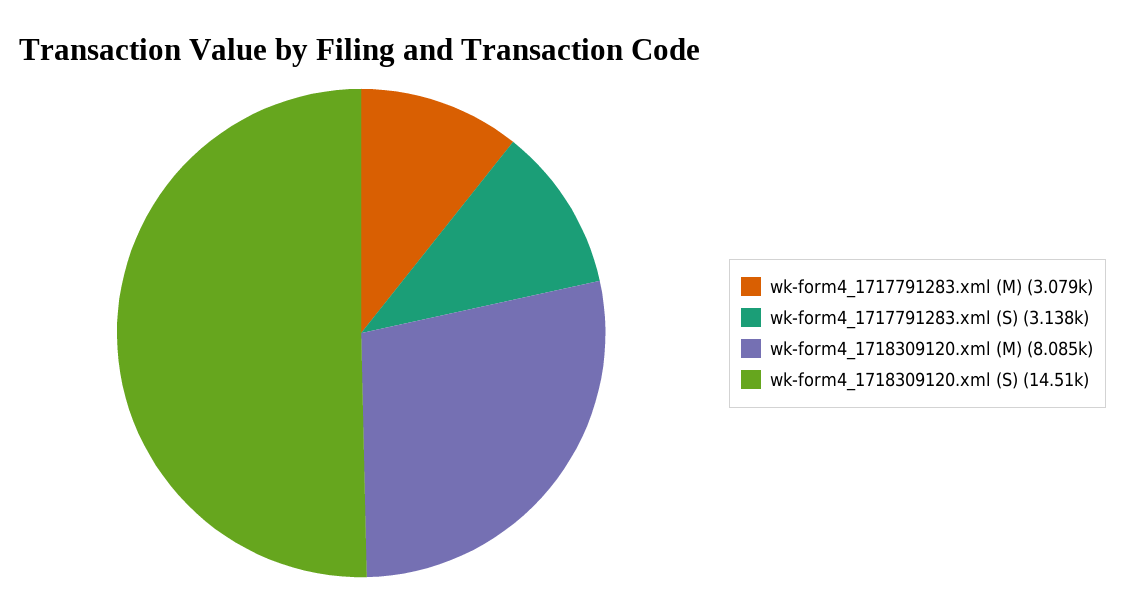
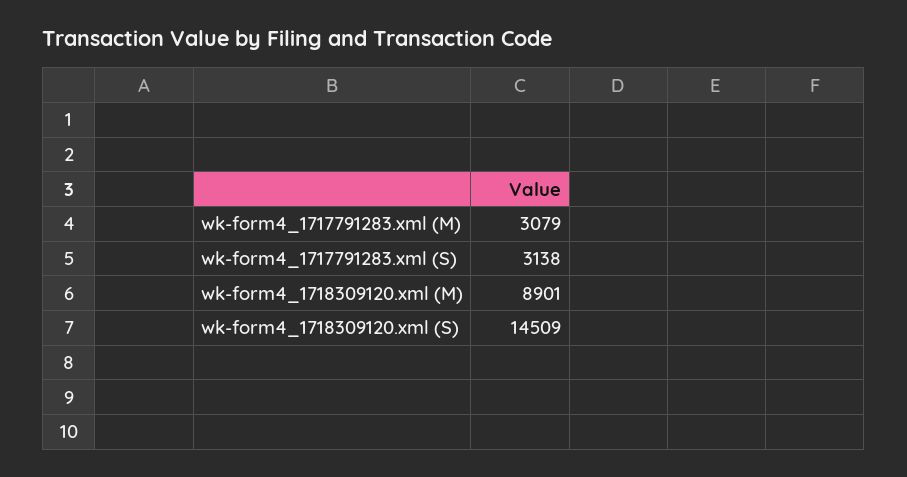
wk-form4_1718309120.xml (M): 8085 -> 8901

